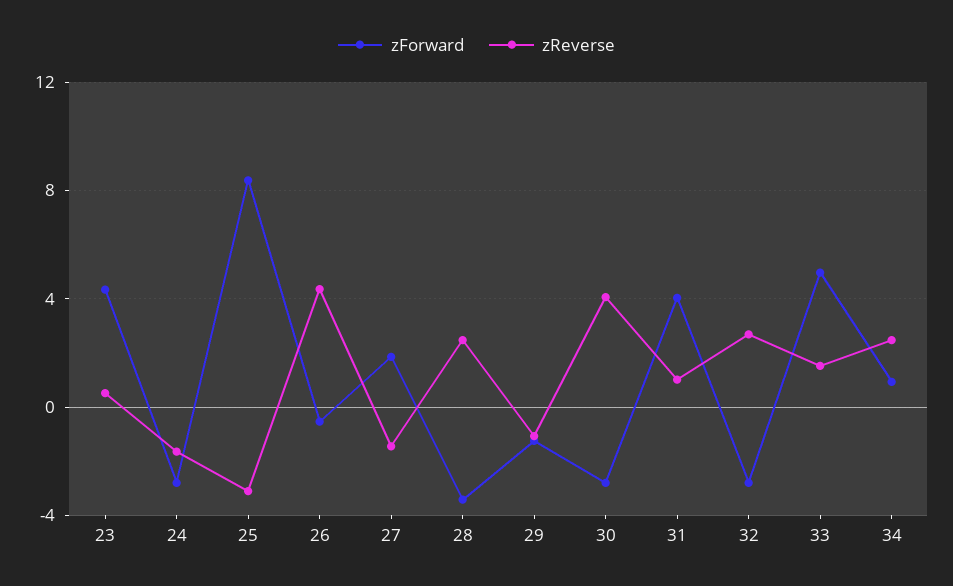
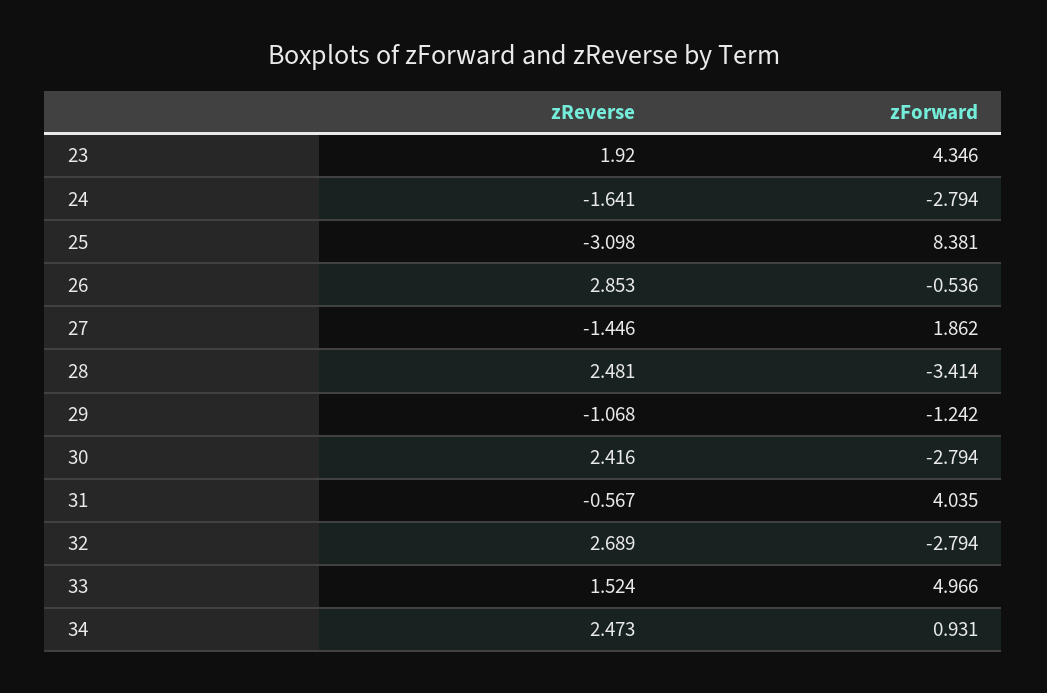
zReverse, 23: 0.5 -> 1.92
zReverse, 26: 4.5 -> 2.853
zReverse, 30: 4 -> 2.416
zReverse, 31: 1 -> -0.567

